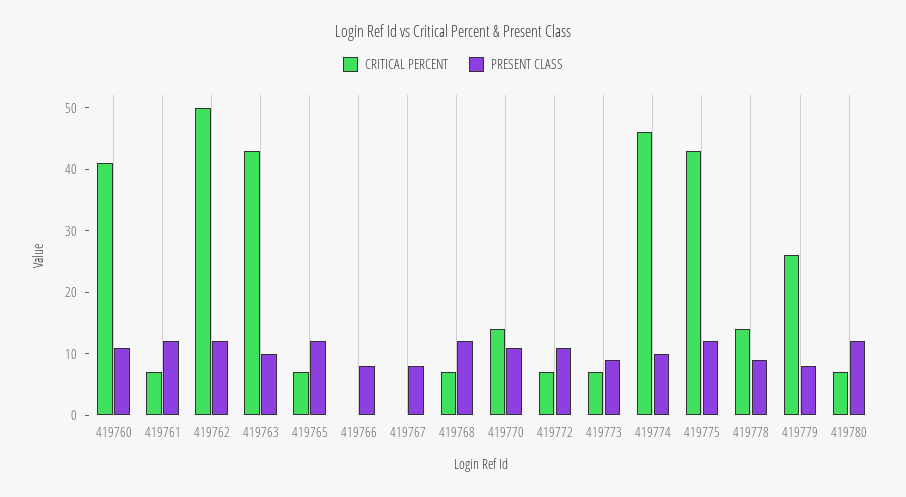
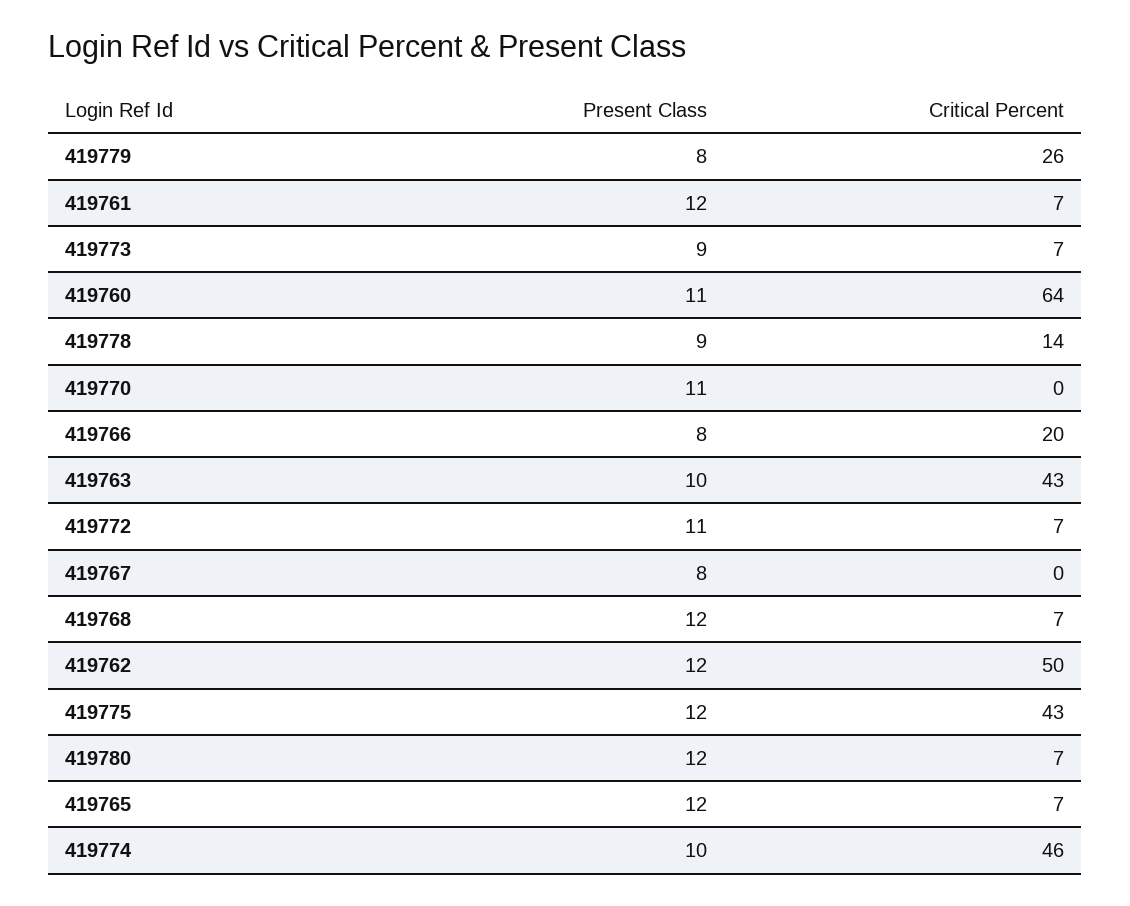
CRITICAL PERCENT, 419760: 40 -> 64
CRITICAL PERCENT, 419766: 0 -> 20
CRITICAL PERCENT, 419770: 15 -> 0

